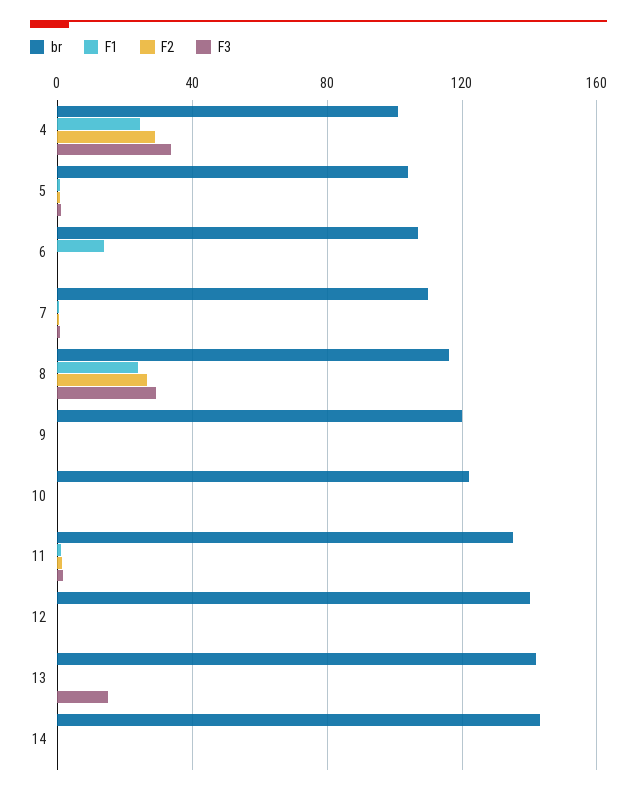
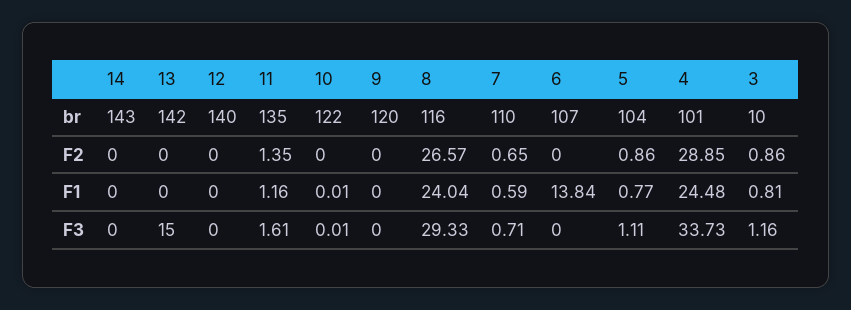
br, 3: none -> 10
F2, 3: none -> 0.86
F1, 3: none -> 0.81
F3, 3: none -> 1.16

